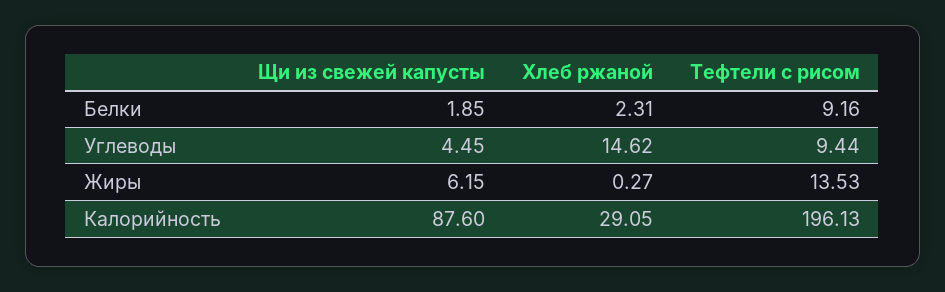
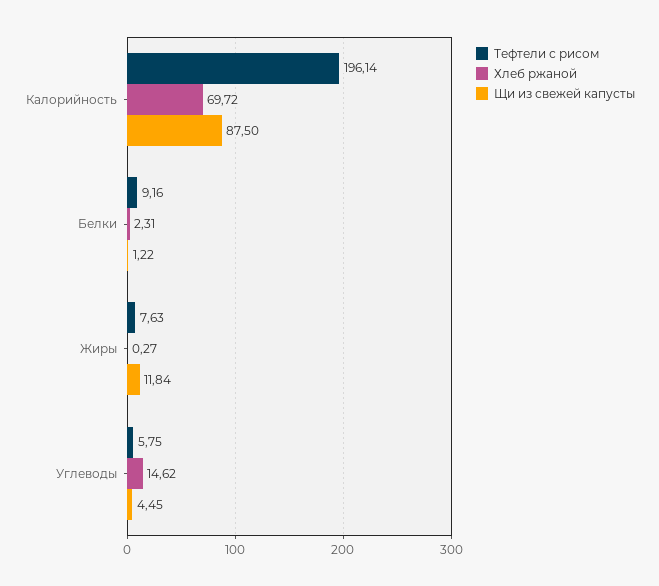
Щи из свежей капусты, Белки: 1.85 -> 1.22
Тефтели с рисом, Углеводы: 9.44 -> 5.75
Щи из свежей капусты, Жиры: 6.15 -> 11.84
Тефтели с рисом, Жиры: 13.53 -> 7.63
Щи из свежей капусты, Калорийность: 87.6 -> 87.5
Хлеб ржаной, Калорийность: 29.05 -> 69.72
Тефтели с рисом, Калорийность: 196.13 -> 196.14

